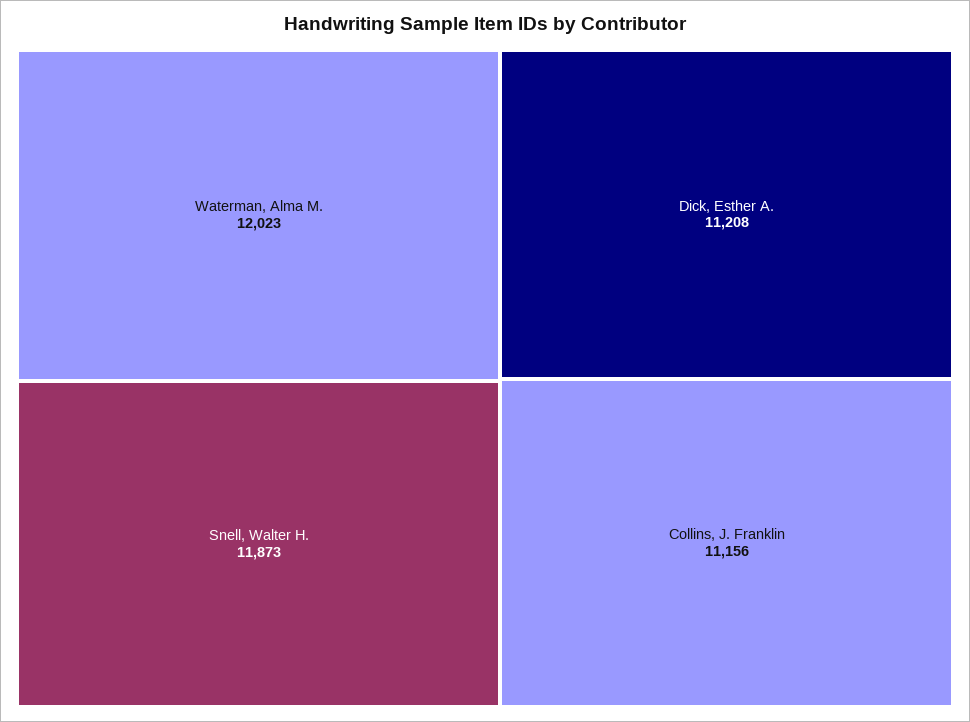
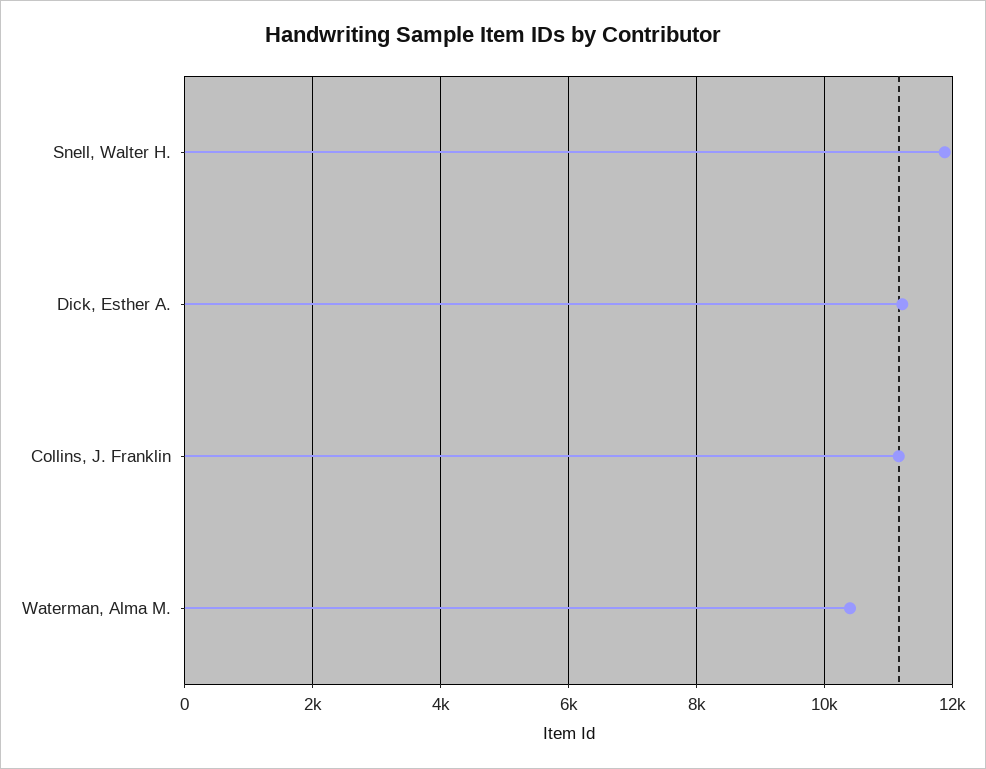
Waterman, Alma M.: 12023 -> 10400

